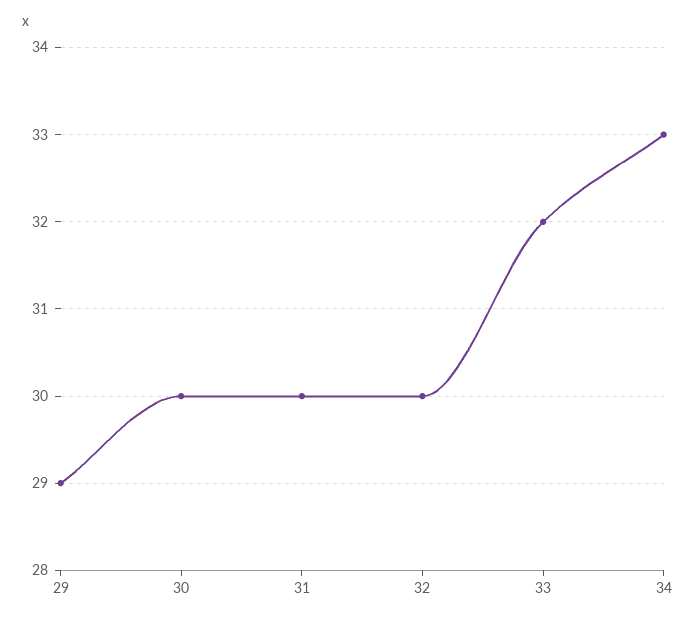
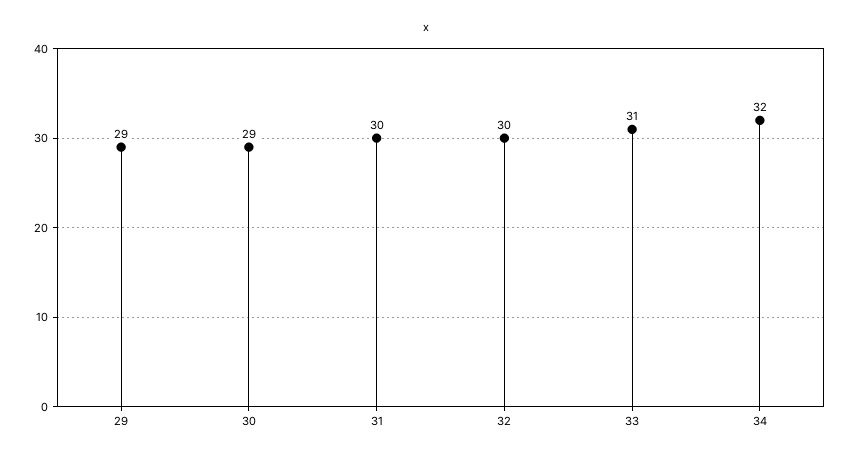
30: 30 -> 29
33: 32 -> 31
34: 33 -> 32

